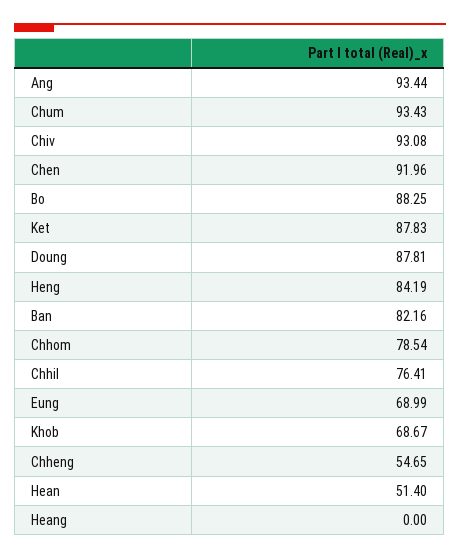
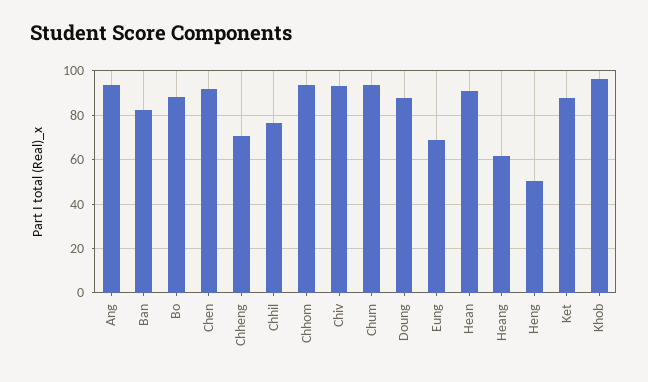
Heng: 84.19 -> 50
Chhom: 78.54 -> 95
Khob: 68.67 -> 95
Chheng: 54.65 -> 70
Hean: 51.4 -> 90
Heang: 0 -> 60

